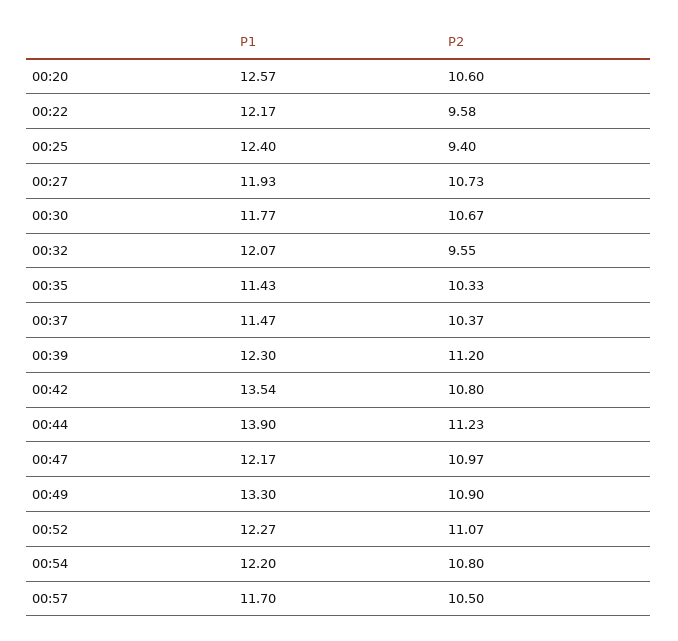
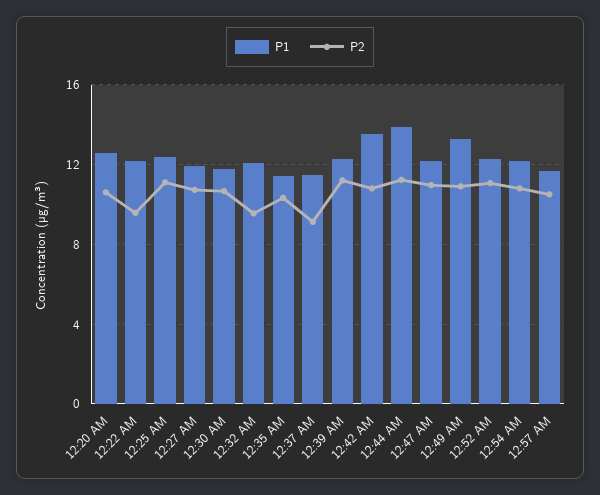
P2, 00:25: 9.4 -> 11
P2, 00:37: 10.37 -> 9

